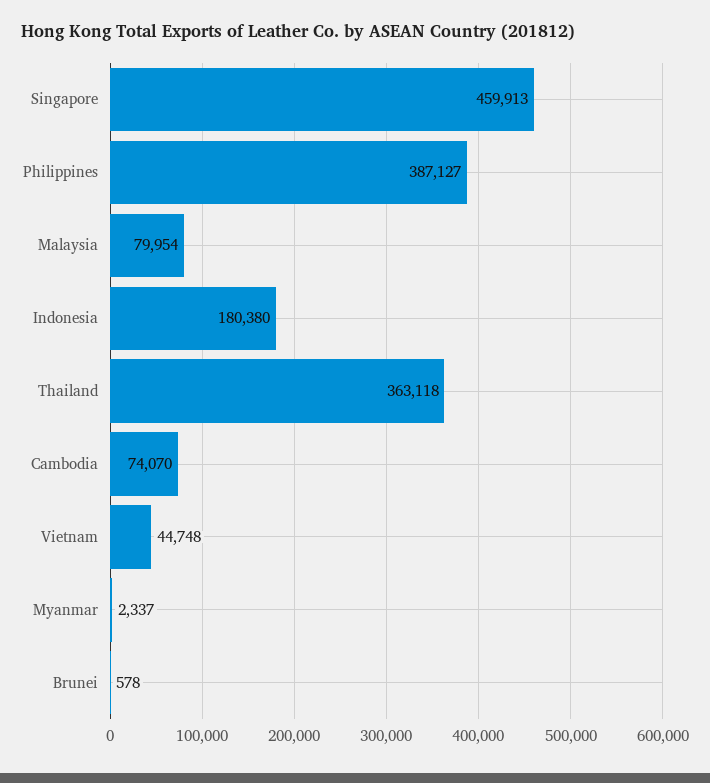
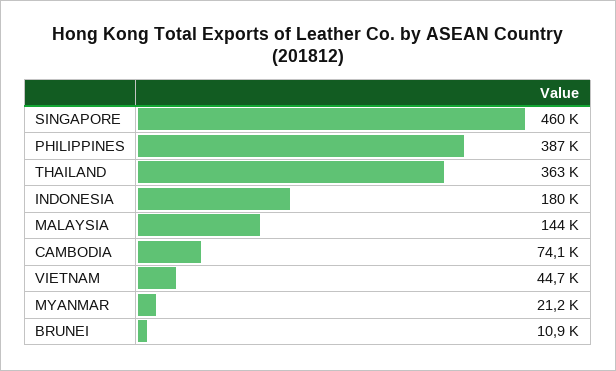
Malaysia: 79954 -> 144000
Myanmar: 2337 -> 21200
Brunei: 578 -> 10900

